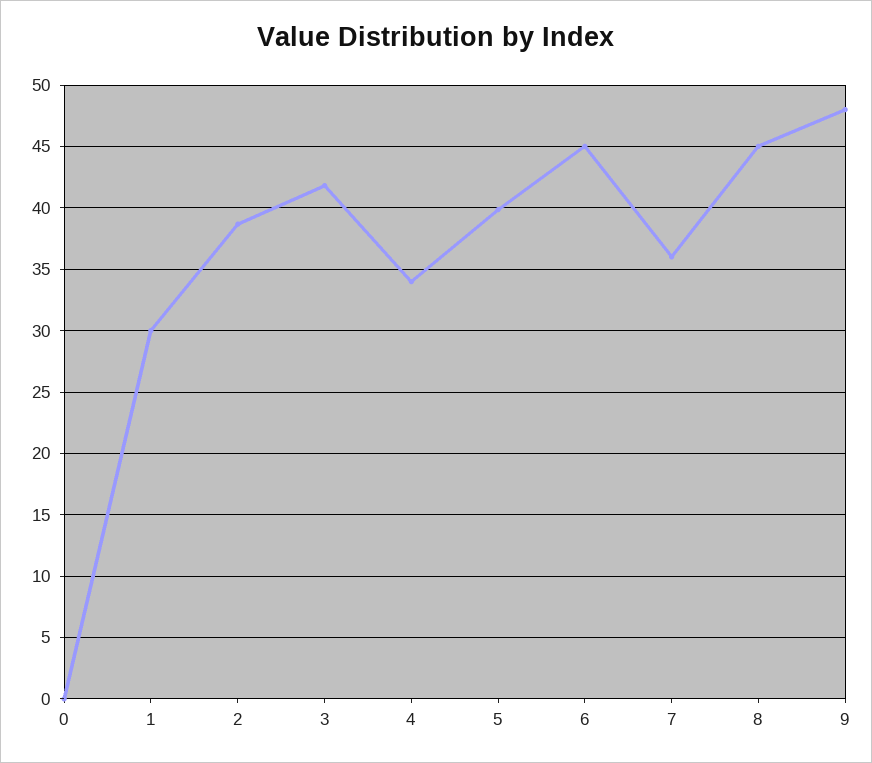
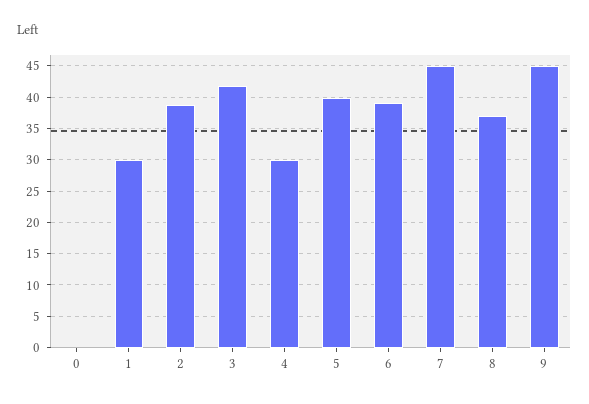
4: 34 -> 30
6: 45 -> 39
7: 36 -> 45
8: 45 -> 37
9: 48 -> 45

